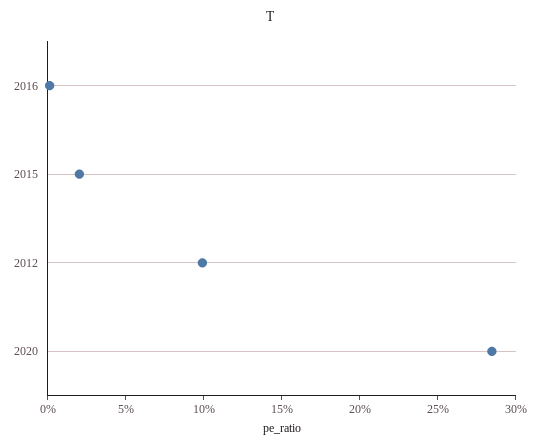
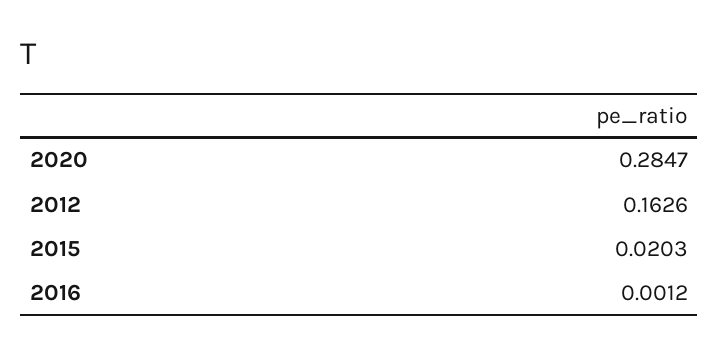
2012: 0.1 -> 0.1626

